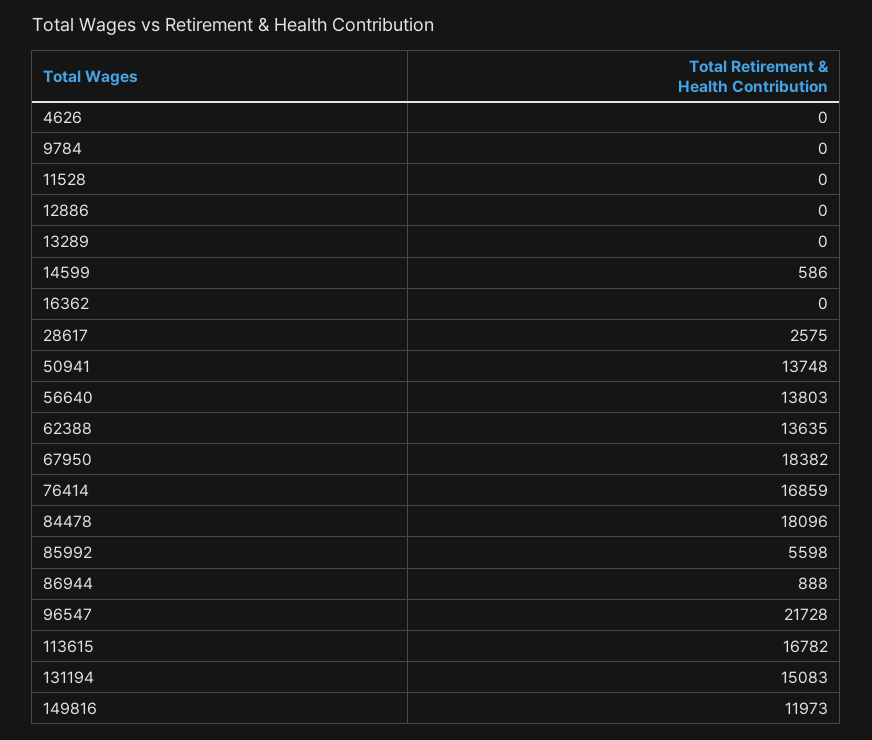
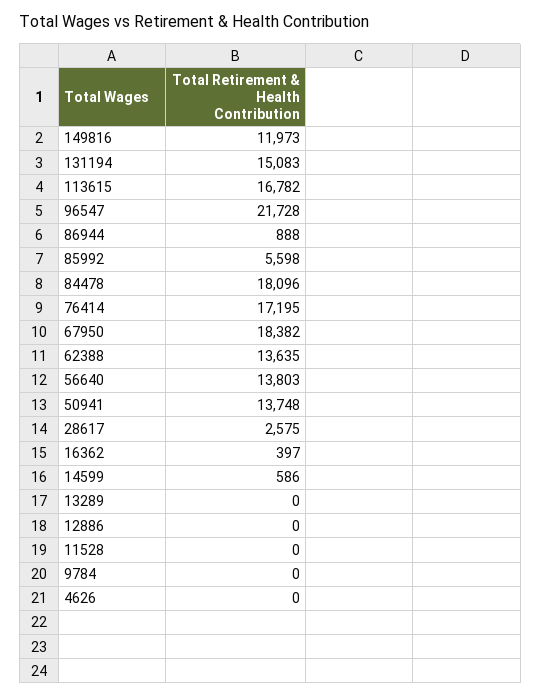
16362: 0 -> 397
76414: 16859 -> 17195

